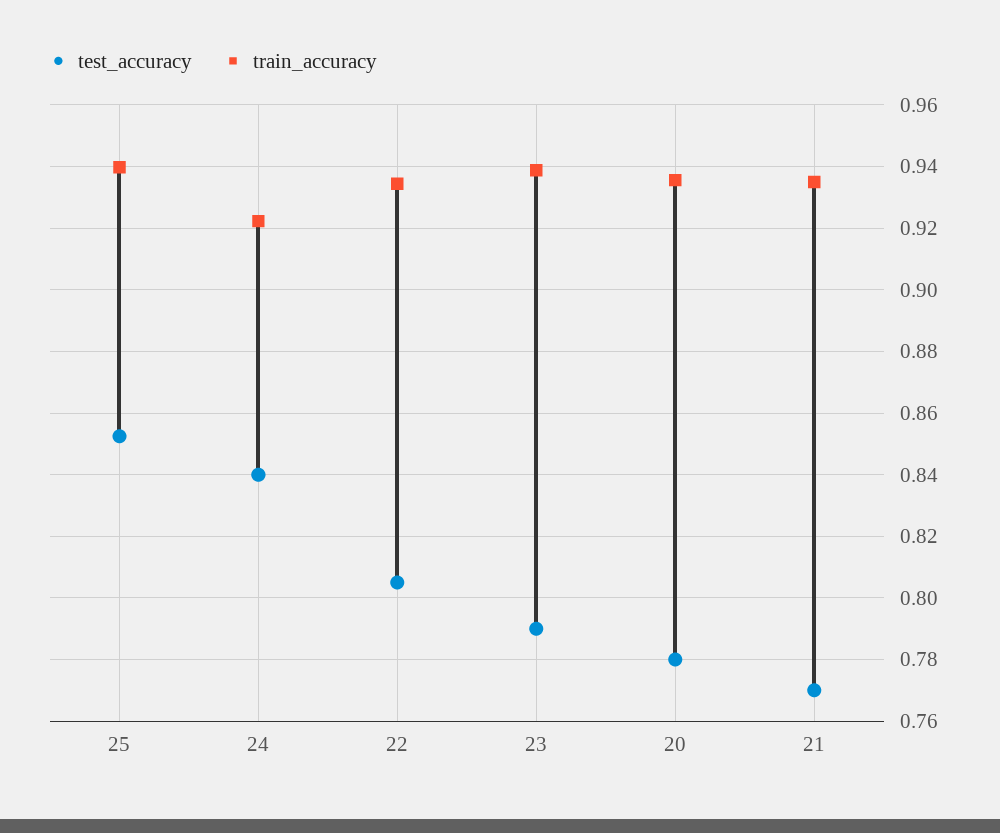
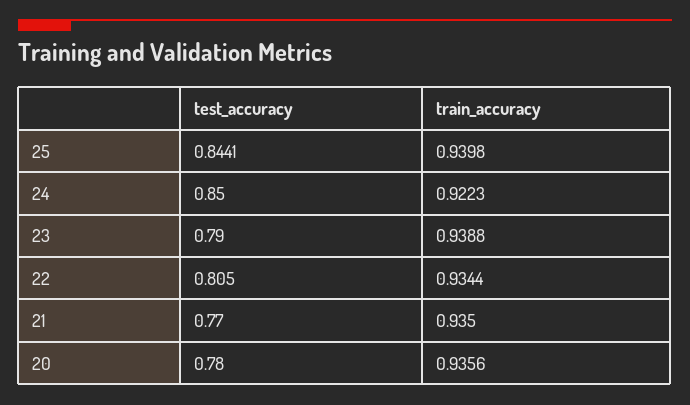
test_accuracy, 25: 0.852 -> 0.8441
test_accuracy, 24: 0.84 -> 0.85

